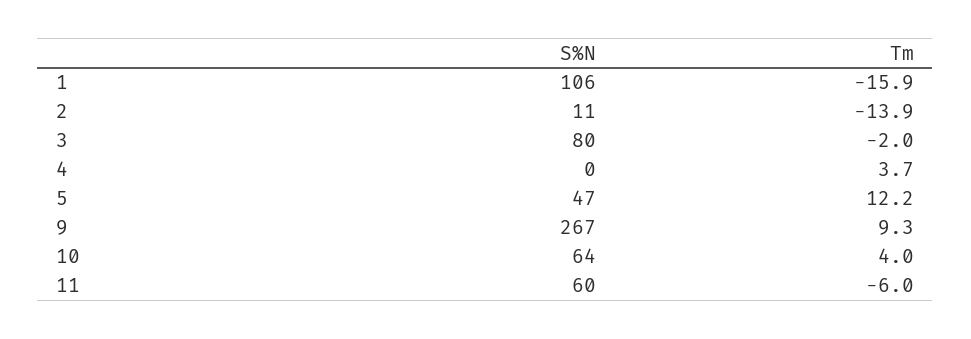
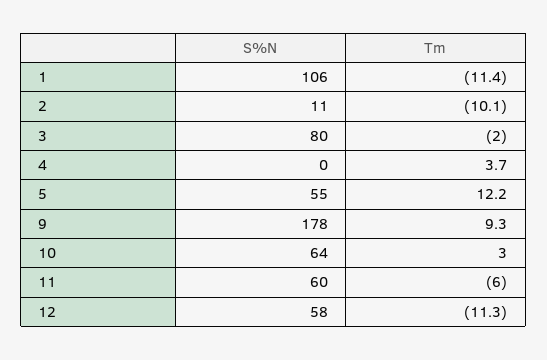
Tm, 1: -15.9 -> -11.4
Tm, 2: -13.9 -> -10.1
S%N, 5: 47 -> 55
S%N, 9: 267 -> 178
Tm, 10: 4 -> 3
S%N, 12: none -> 58
Tm, 12: none -> -11.3

